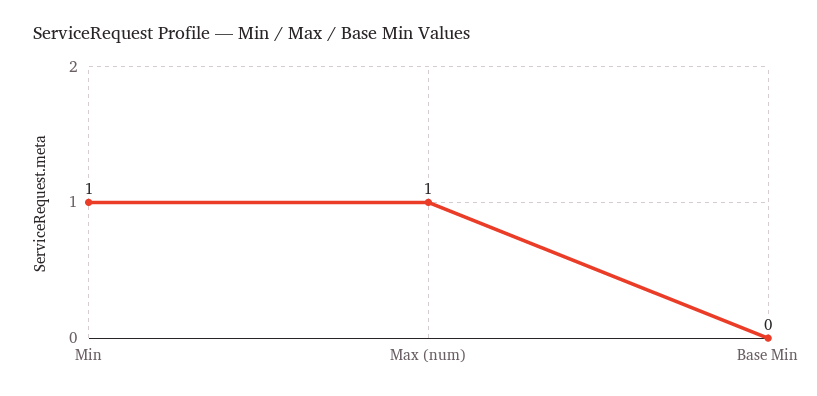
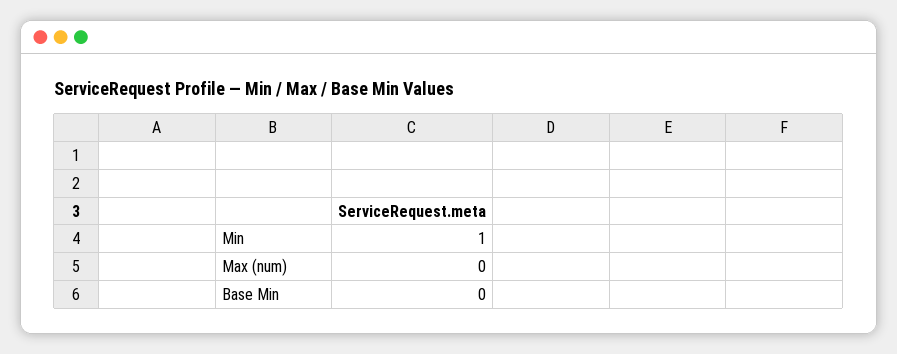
Max (num): 1 -> 0

